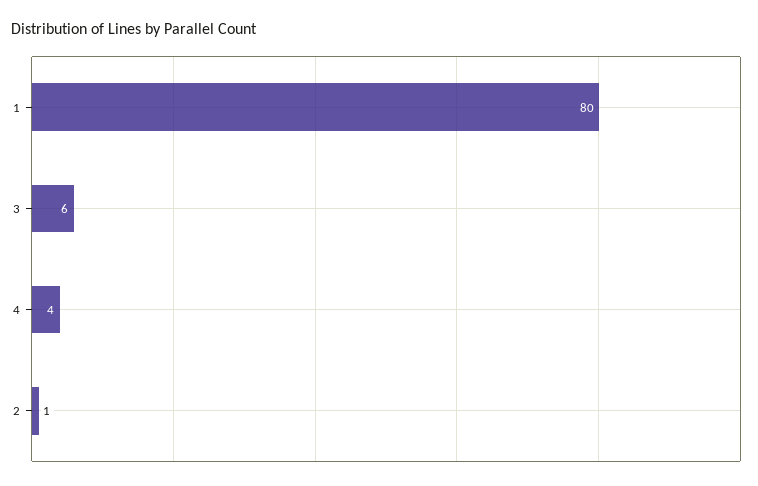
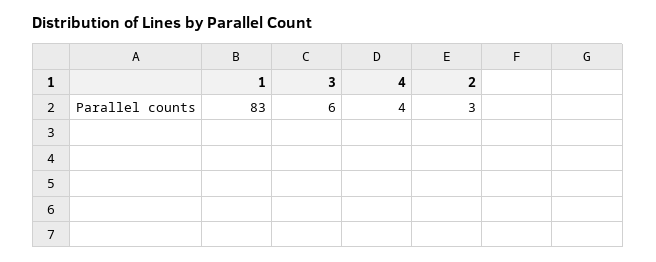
1: 80 -> 83
2: 1 -> 3

